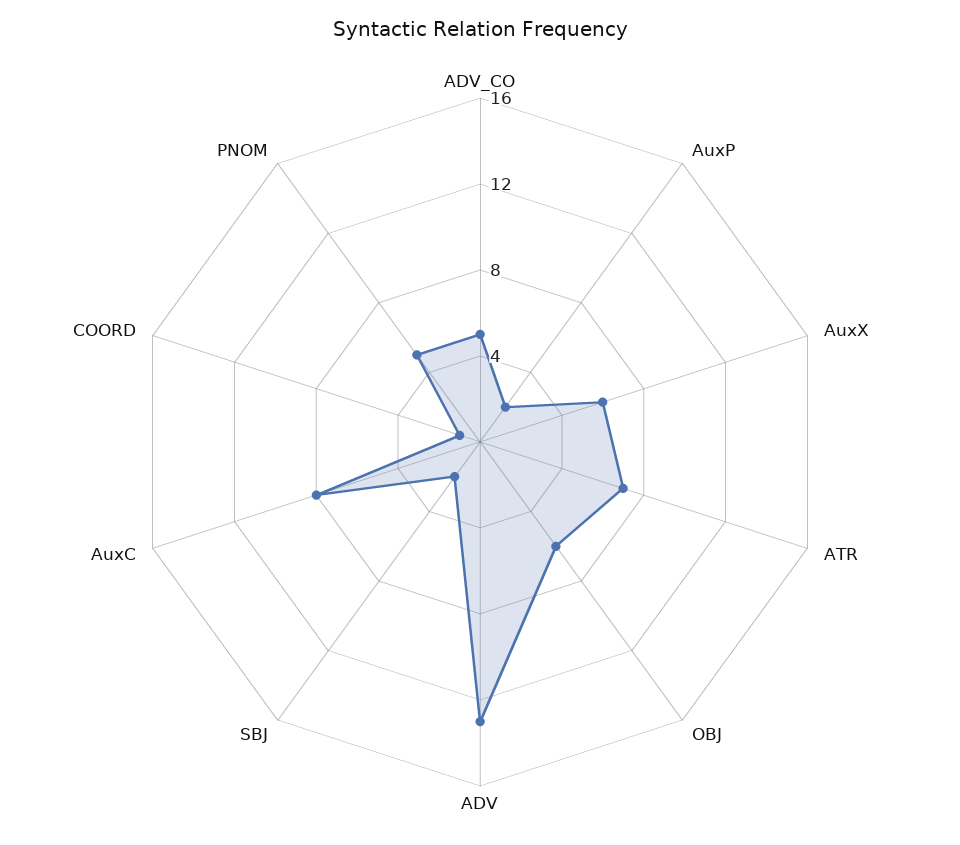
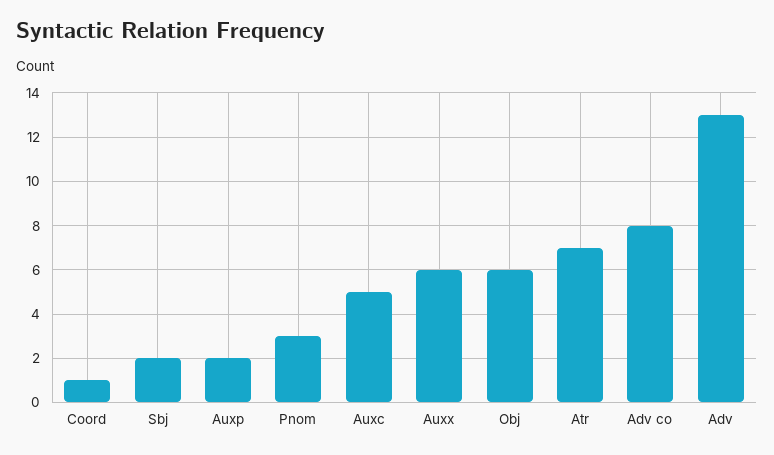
ADV_CO: 5 -> 8
AuxC: 8 -> 5
PNOM: 5 -> 3

